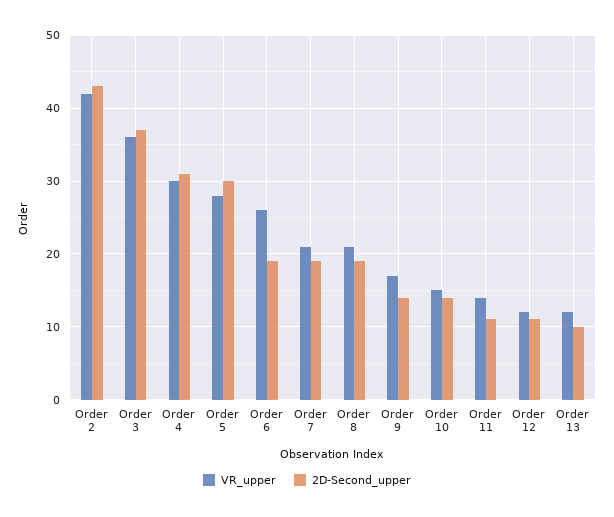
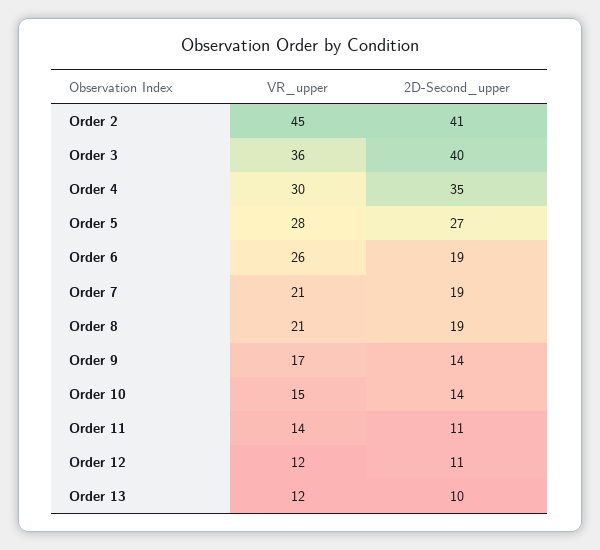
VR_upper, Order 2: 42 -> 45
2D-Second_upper, Order 2: 43 -> 41
2D-Second_upper, Order 3: 37 -> 40
2D-Second_upper, Order 4: 31 -> 35
2D-Second_upper, Order 5: 30 -> 27

